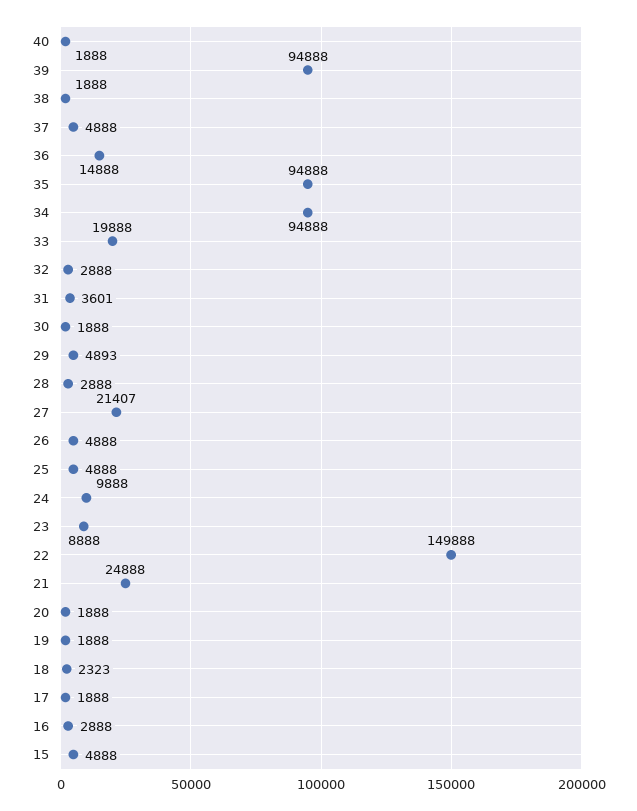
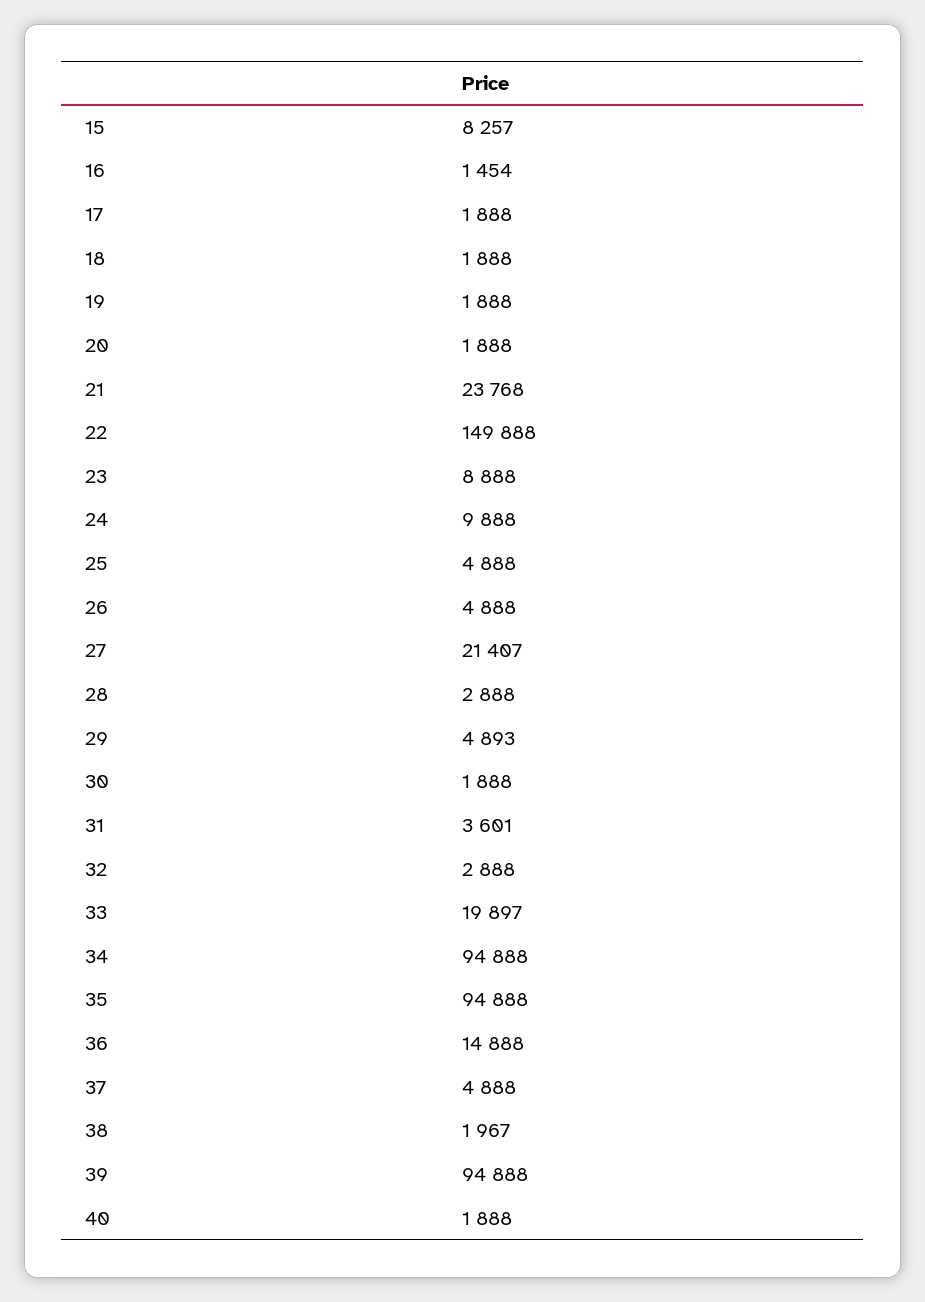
38: 1888 -> 1967
33: 19888 -> 19897
21: 24888 -> 23768
18: 2323 -> 1888
16: 2888 -> 1454
15: 4888 -> 8257

